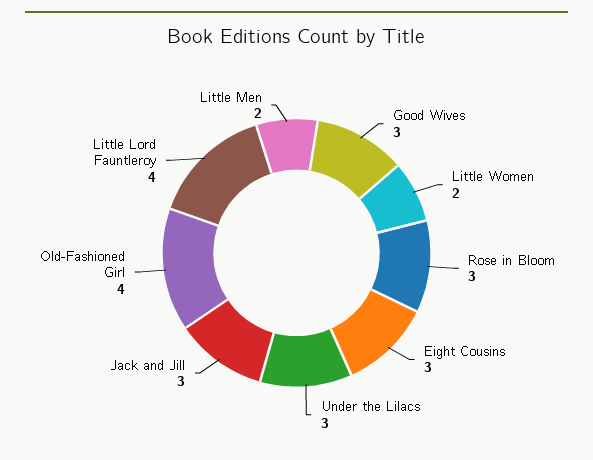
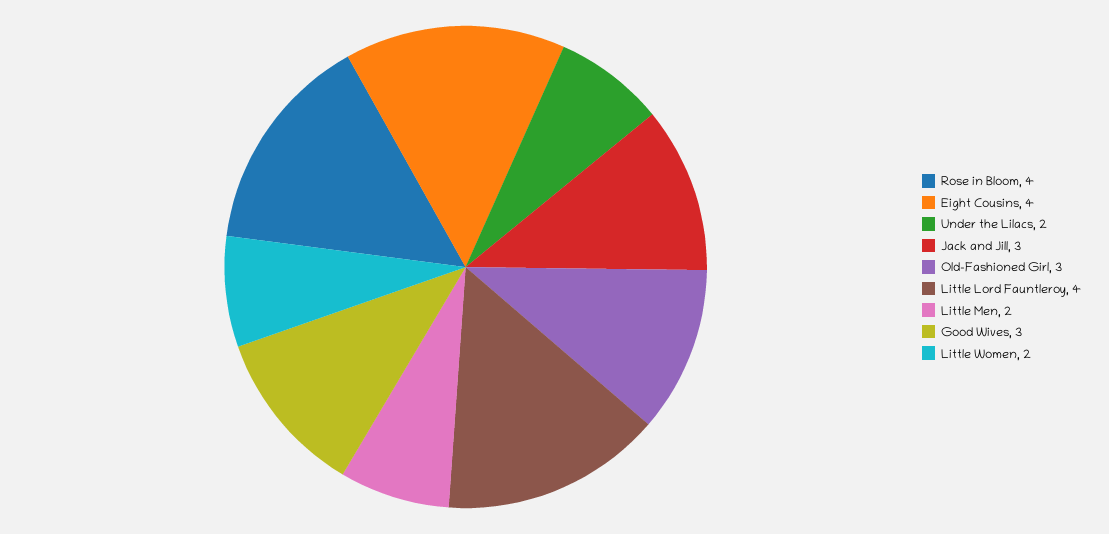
Rose in Bloom: 3 -> 4
Eight Cousins: 3 -> 4
Under the Lilacs: 3 -> 2
Old-Fashioned Girl: 4 -> 3

